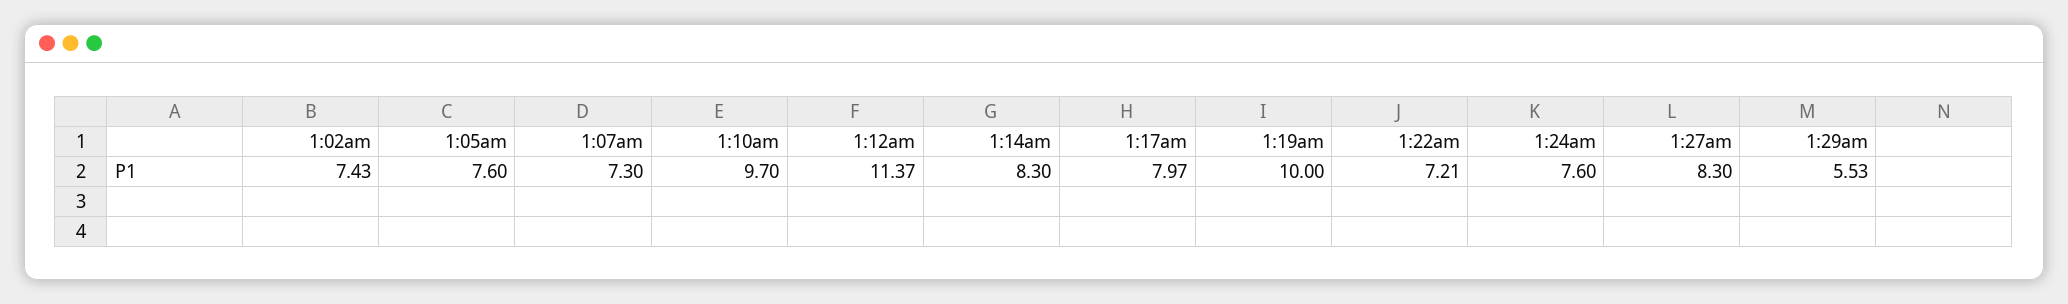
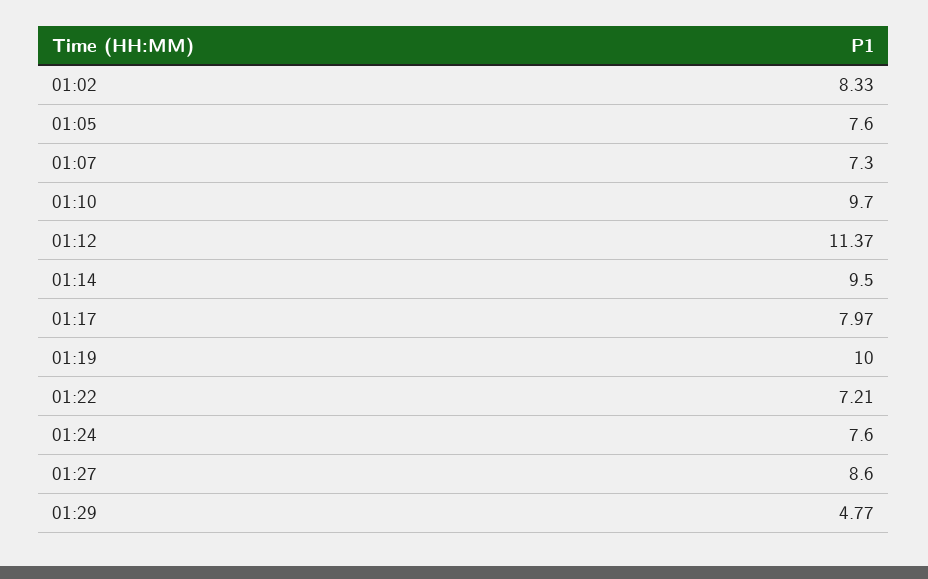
1:02am: 7.43 -> 8.33
1:14am: 8.3 -> 9.5
1:27am: 8.3 -> 8.6
1:29am: 5.53 -> 4.77

